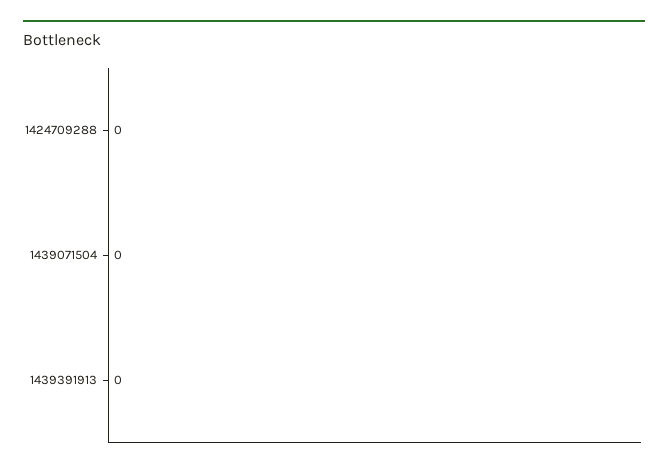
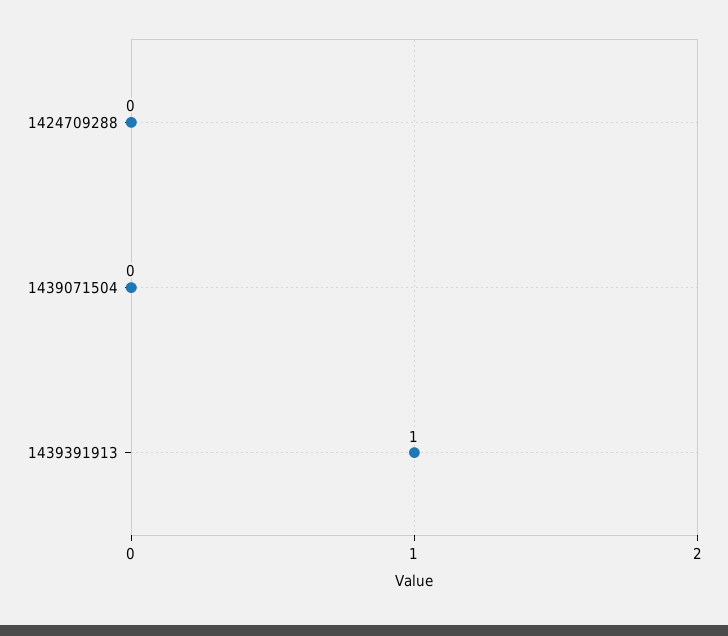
1439391913: 0 -> 1

